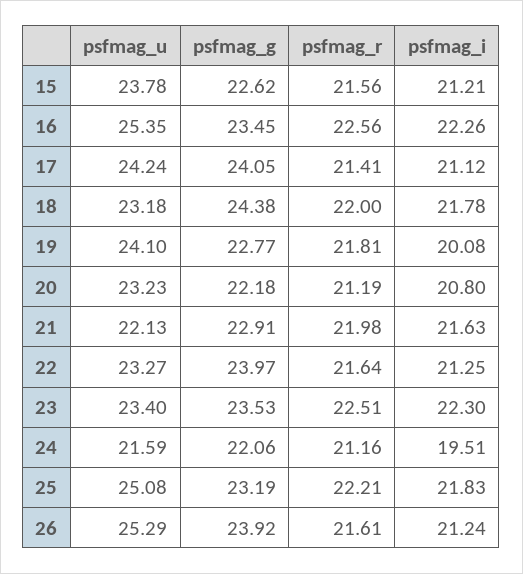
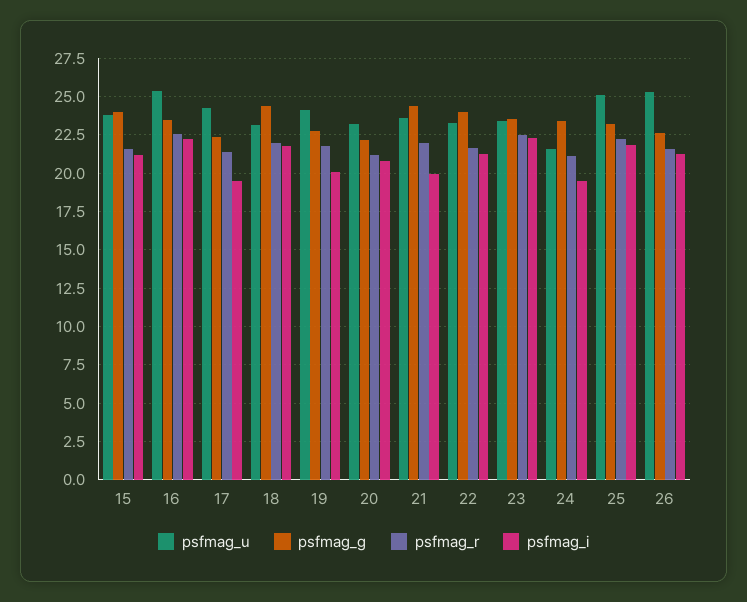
psfmag_g, 15: 22.62 -> 24
psfmag_g, 17: 24.05 -> 22.5
psfmag_i, 17: 21.12 -> 19.5
psfmag_u, 21: 22.13 -> 23.5
psfmag_g, 21: 22.91 -> 24.5
psfmag_i, 21: 21.63 -> 20
psfmag_g, 24: 22.06 -> 23.5
psfmag_g, 26: 23.92 -> 22.5

